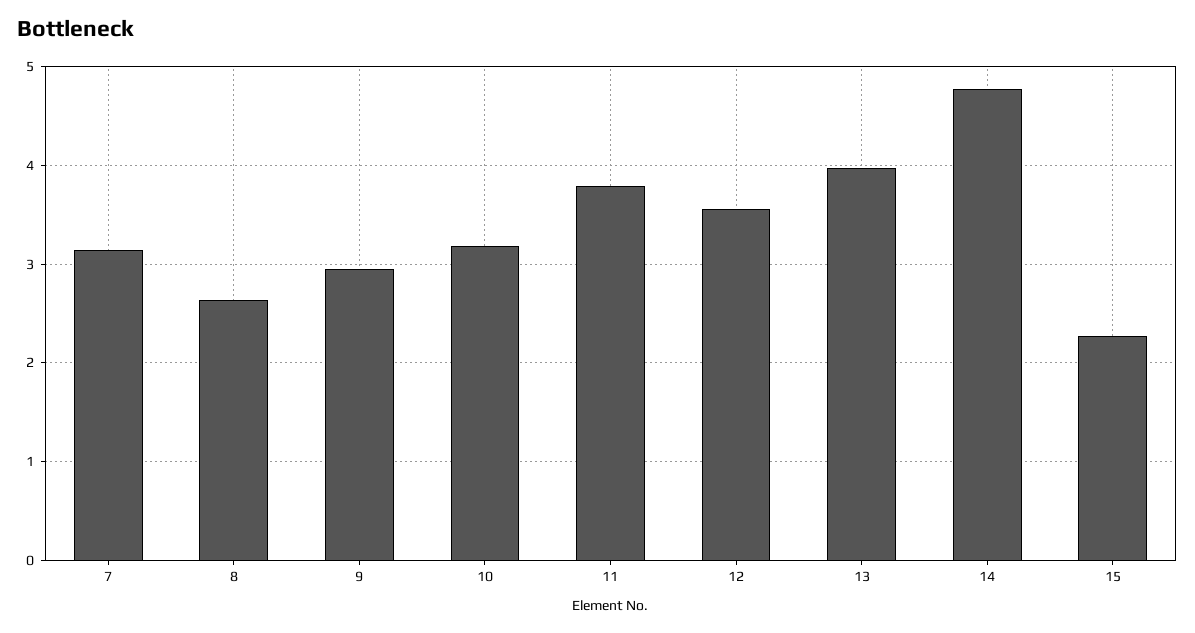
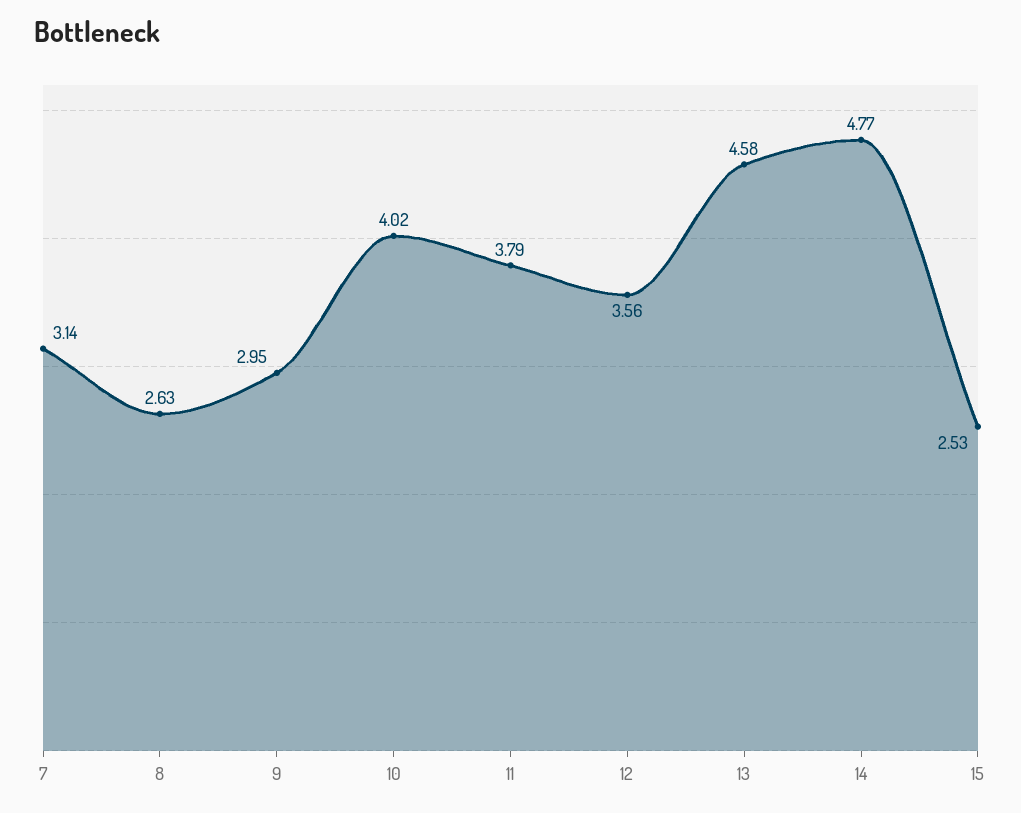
10: 3.2 -> 4.02
13: 4 -> 4.58
15: 2.3 -> 2.53

